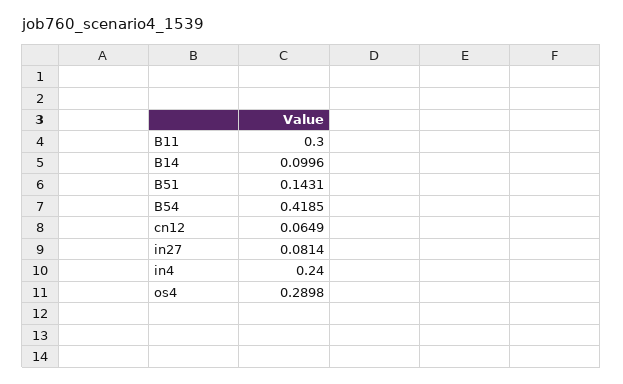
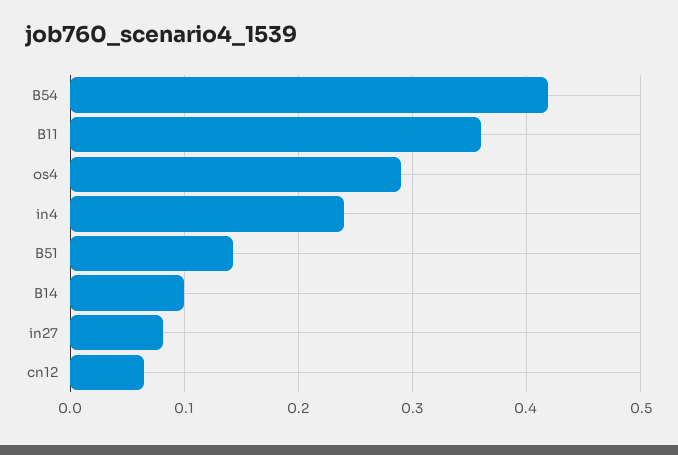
B11: 0.3 -> 0.36

